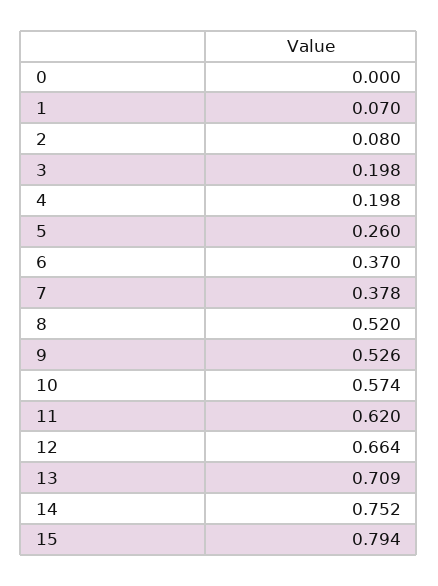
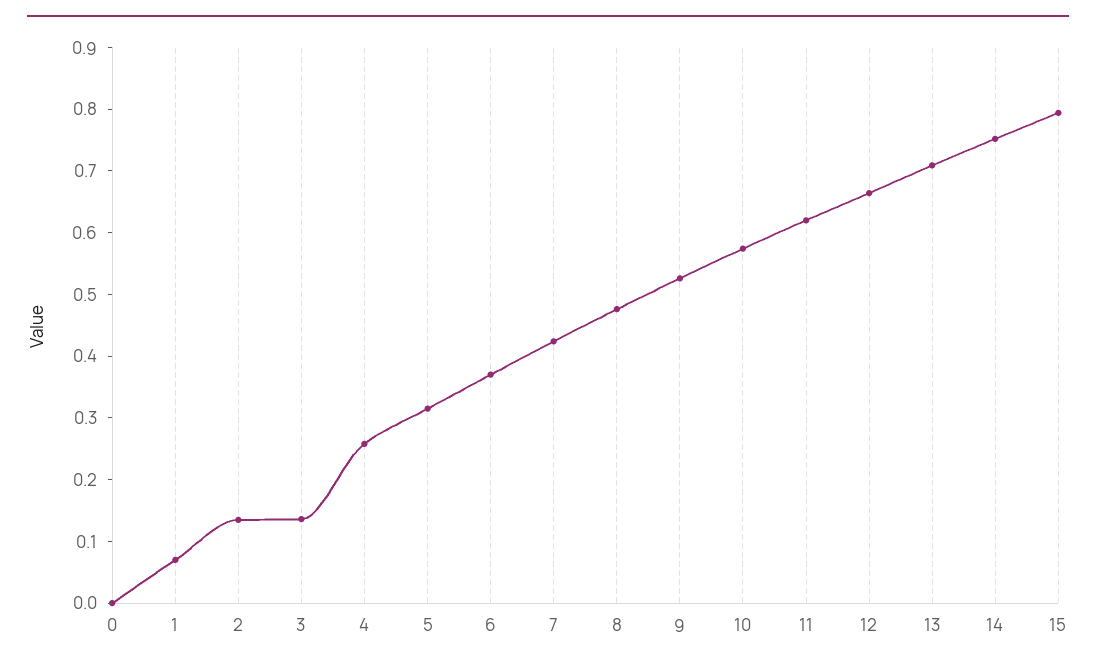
2: 0.08 -> 0.14
3: 0.198 -> 0.14
4: 0.198 -> 0.26
5: 0.26 -> 0.32
7: 0.378 -> 0.42
8: 0.52 -> 0.48

